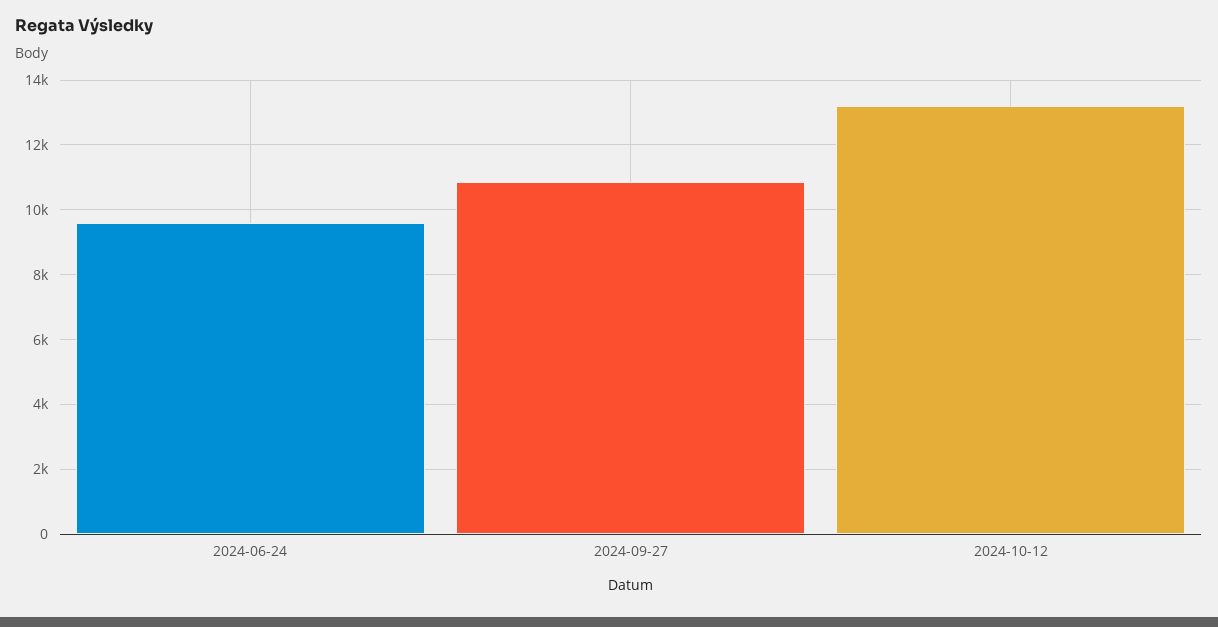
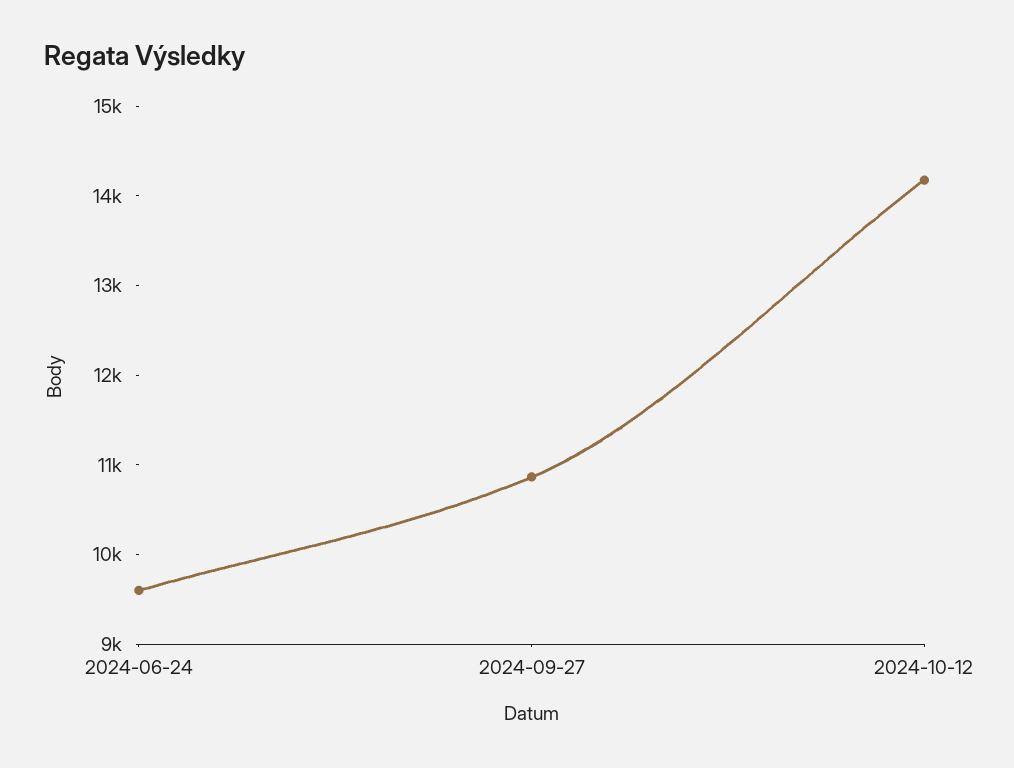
2024-10-12: 13200 -> 14200

